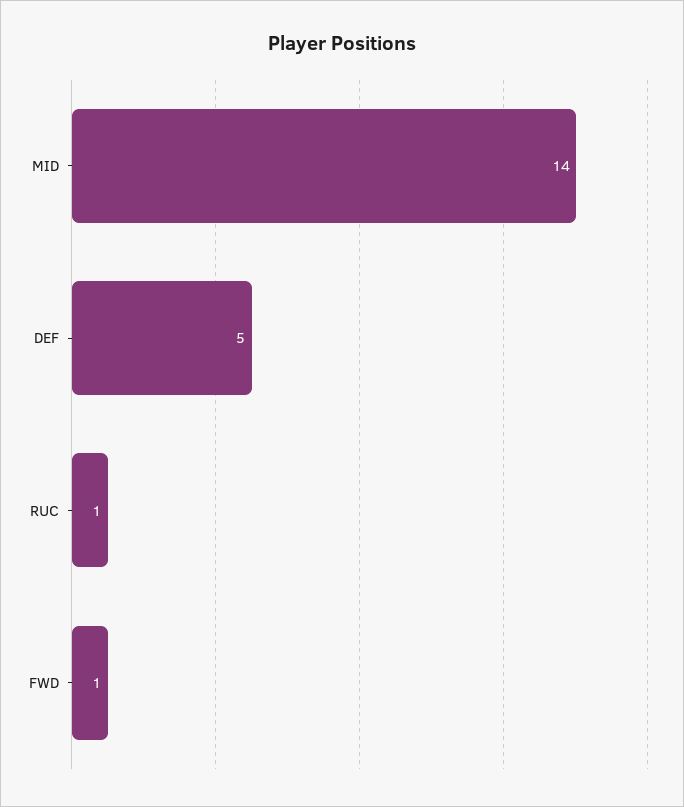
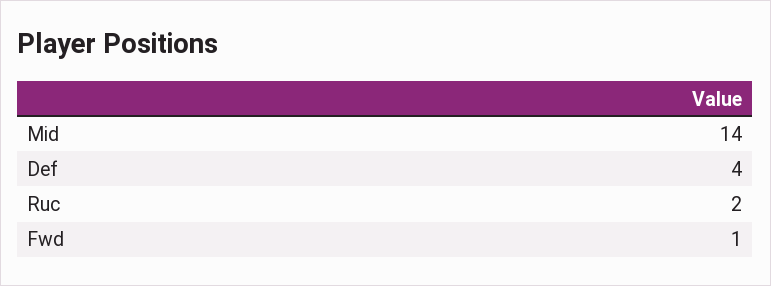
DEF: 5 -> 4
RUC: 1 -> 2

